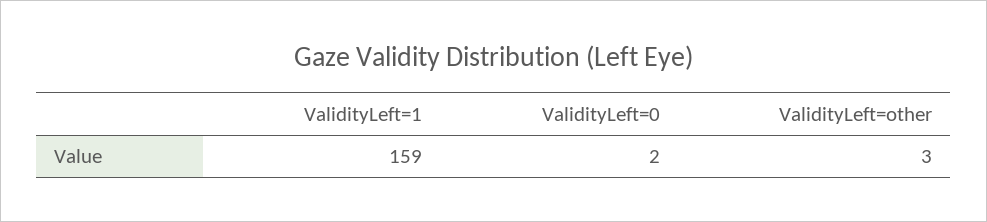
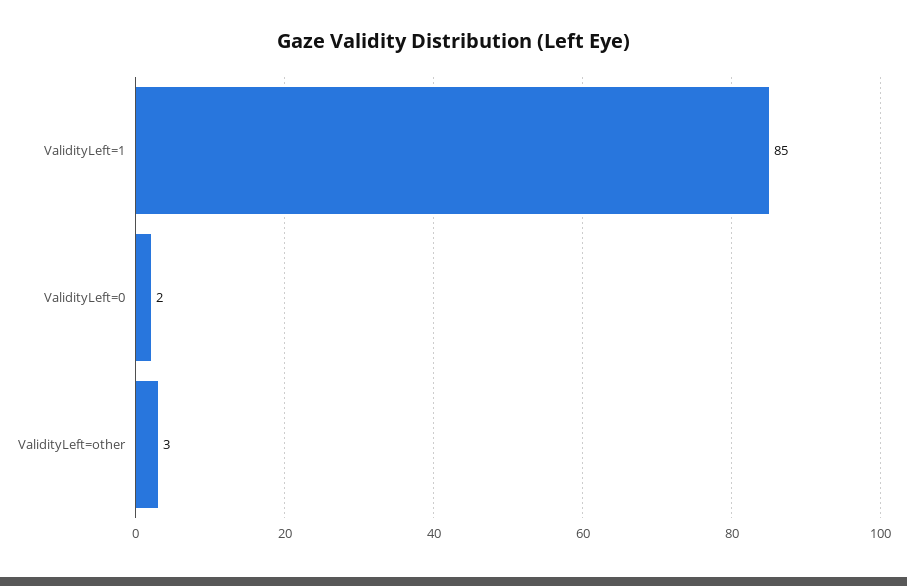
ValidityLeft=1: 159 -> 85

